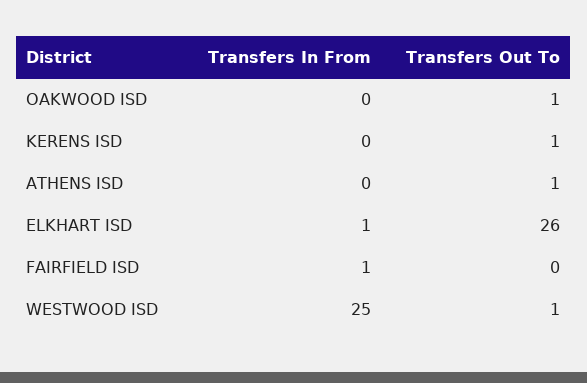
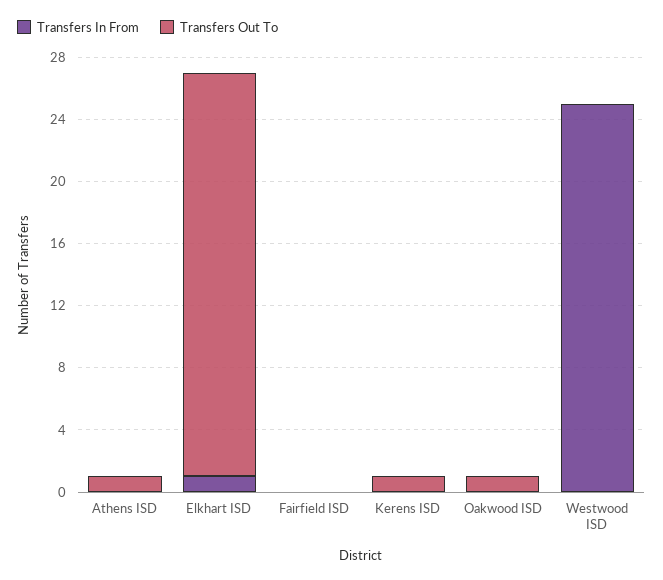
Transfers In From, FAIRFIELD ISD: 1 -> 0
Transfers Out To, WESTWOOD ISD: 1 -> 0

